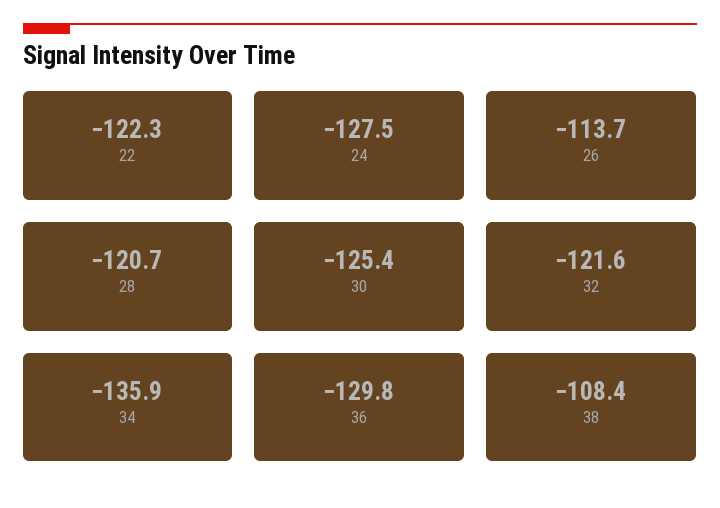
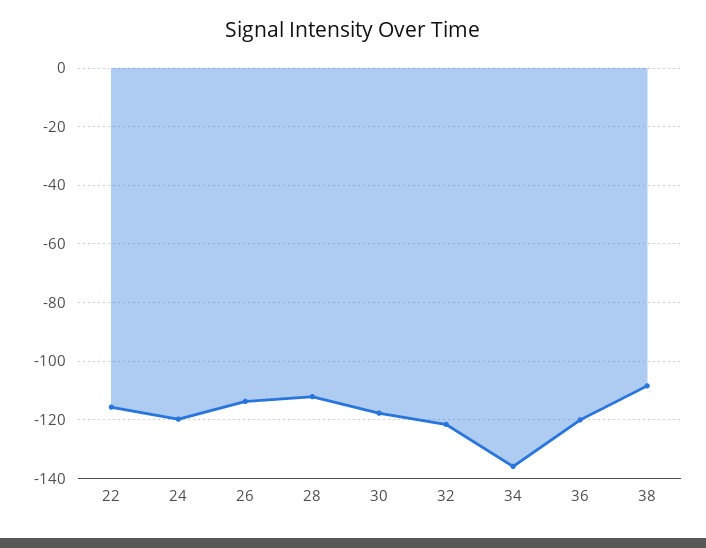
22: -122.3 -> -115
24: -127.5 -> -120
28: -120.7 -> -112.5
30: -125.4 -> -117.5
36: -129.8 -> -120

